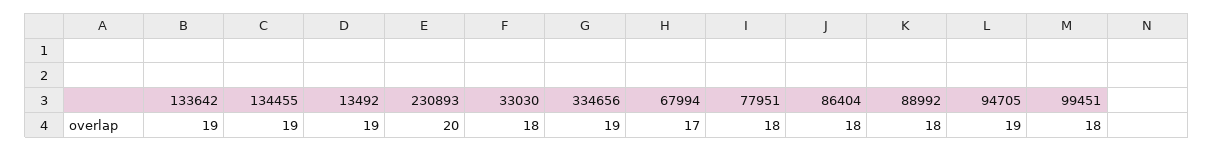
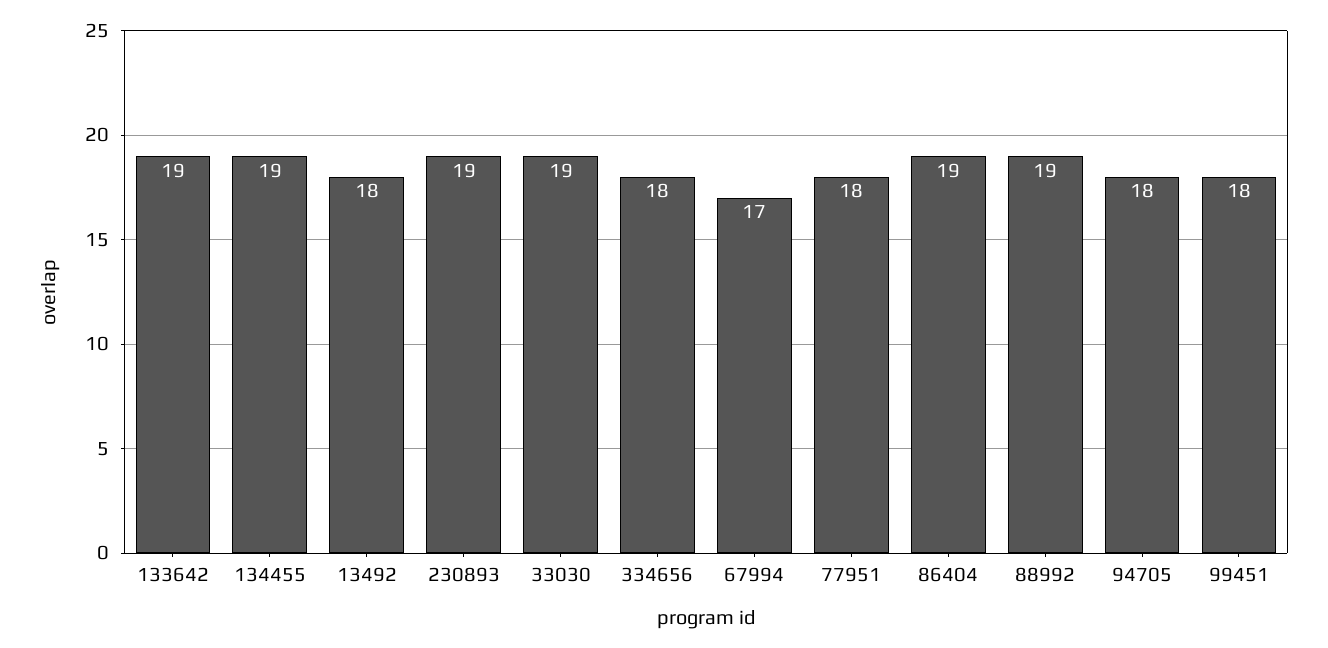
13492: 19 -> 18
230893: 20 -> 19
33030: 18 -> 19
334656: 19 -> 18
86404: 18 -> 19
88992: 18 -> 19
94705: 19 -> 18

